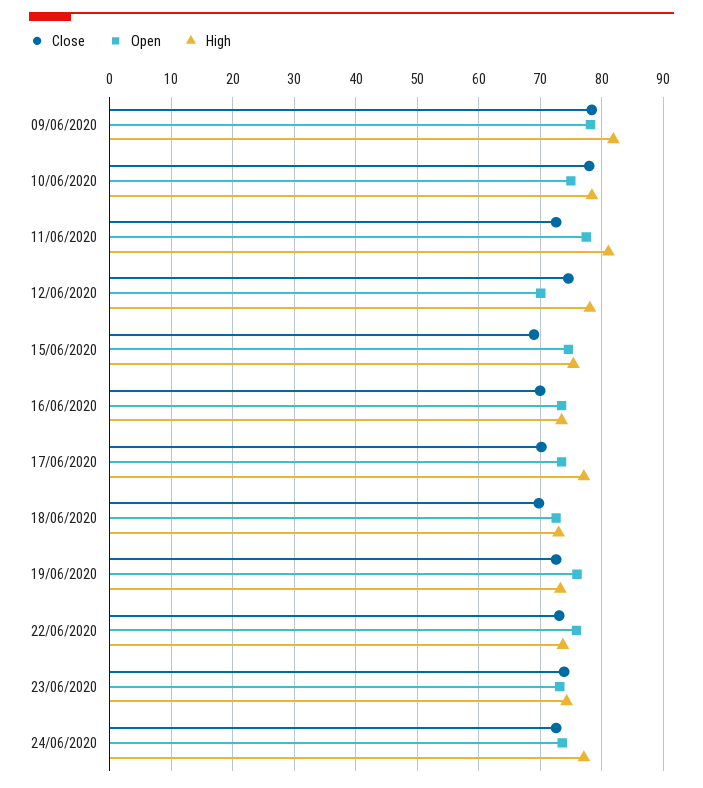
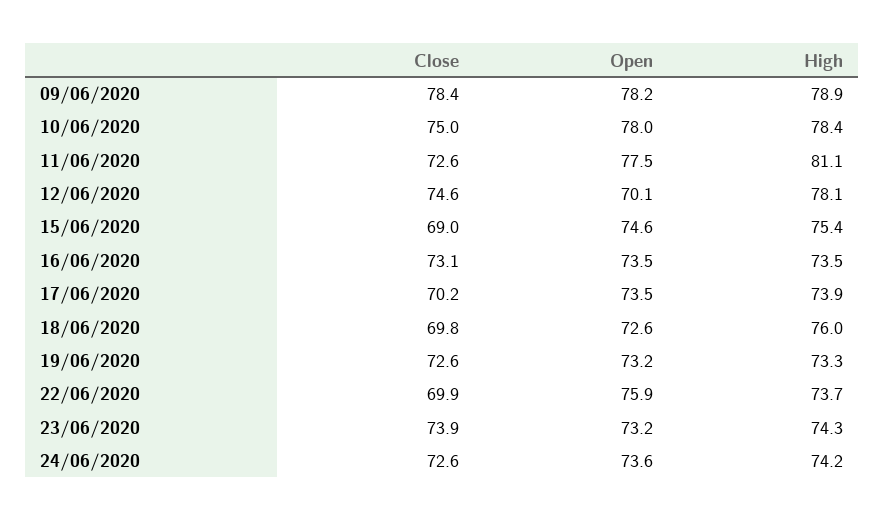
High, 09/06/2020: 82 -> 78.9
Close, 10/06/2020: 78 -> 75
Open, 10/06/2020: 75 -> 78
Close, 16/06/2020: 70 -> 73.1
High, 17/06/2020: 77 -> 73.9
High, 18/06/2020: 73 -> 76
Open, 19/06/2020: 76 -> 73.2
Close, 22/06/2020: 73 -> 69.9
High, 24/06/2020: 77 -> 74.2

